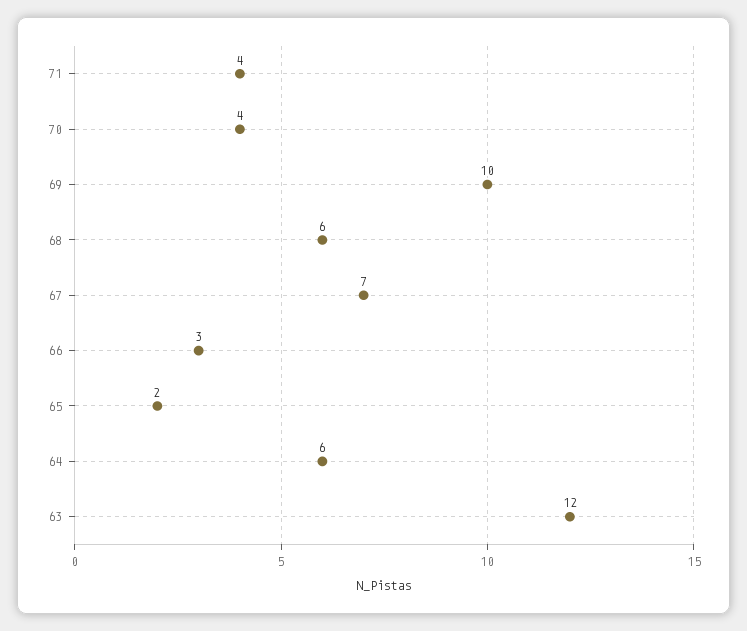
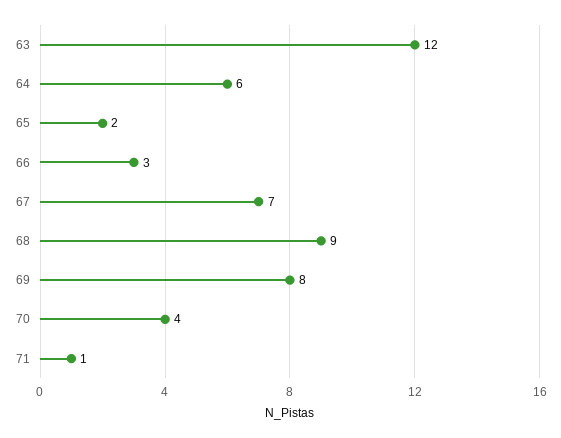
71: 4 -> 1
69: 10 -> 8
68: 6 -> 9

